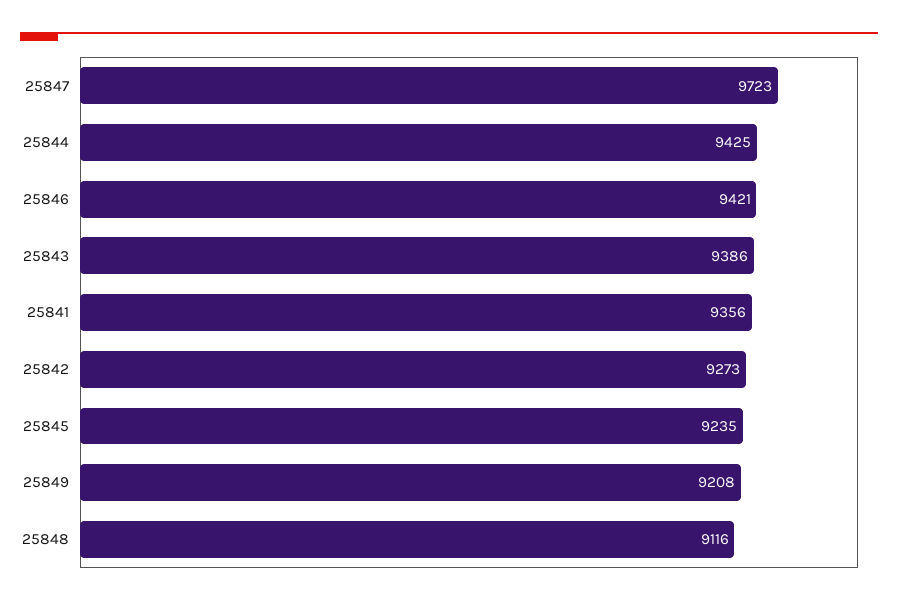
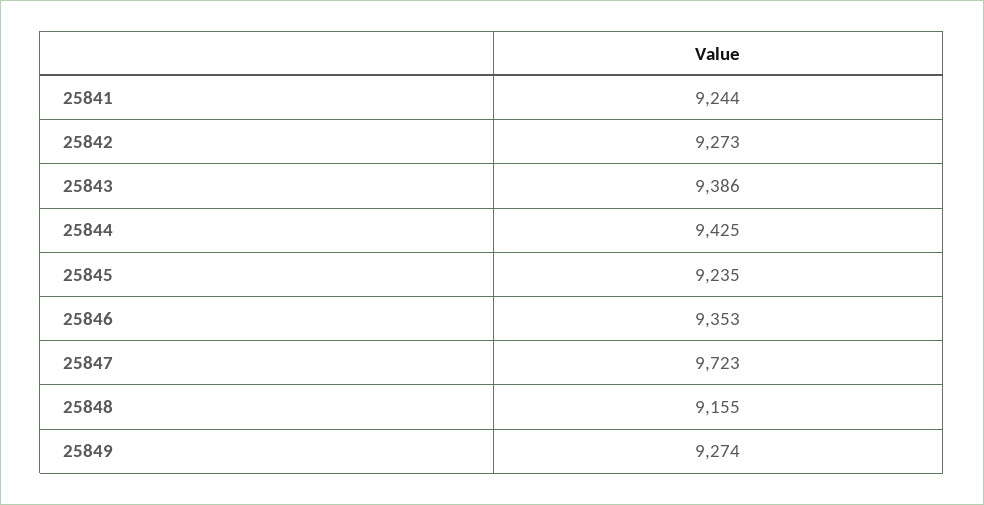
25846: 9421 -> 9353
25841: 9356 -> 9244
25849: 9208 -> 9274
25848: 9116 -> 9155

